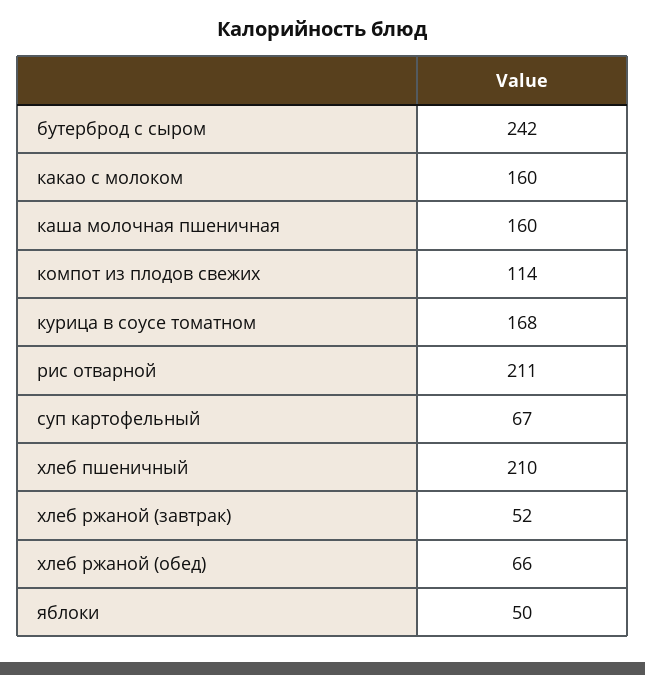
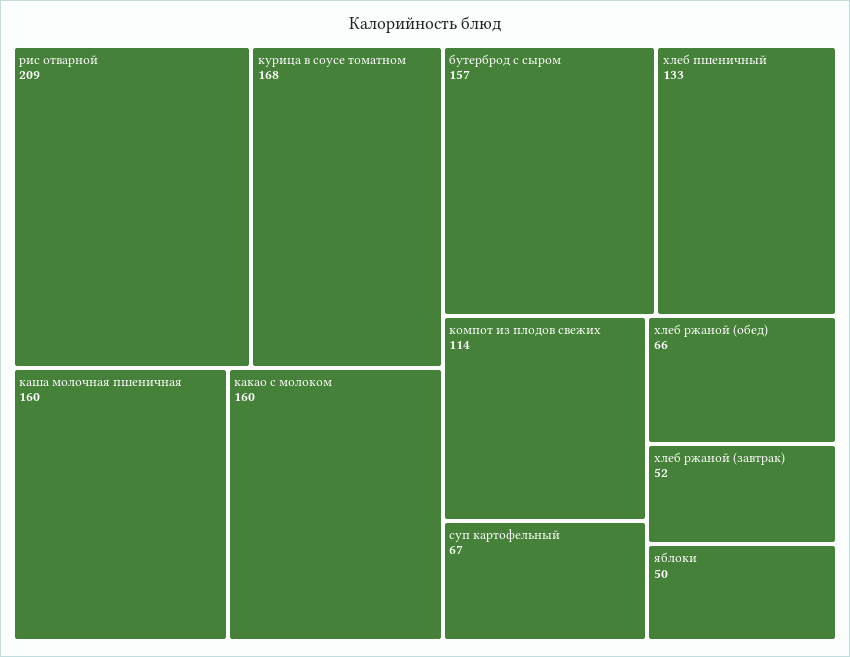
бутерброд с сыром: 242 -> 157
рис отварной: 211 -> 209
хлеб пшеничный: 210 -> 133

